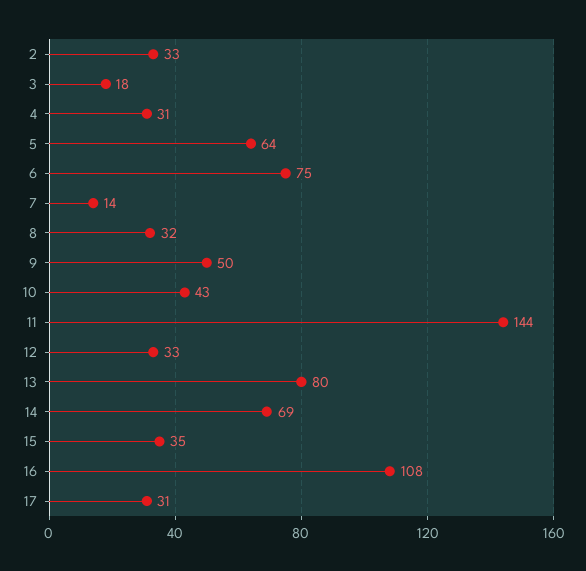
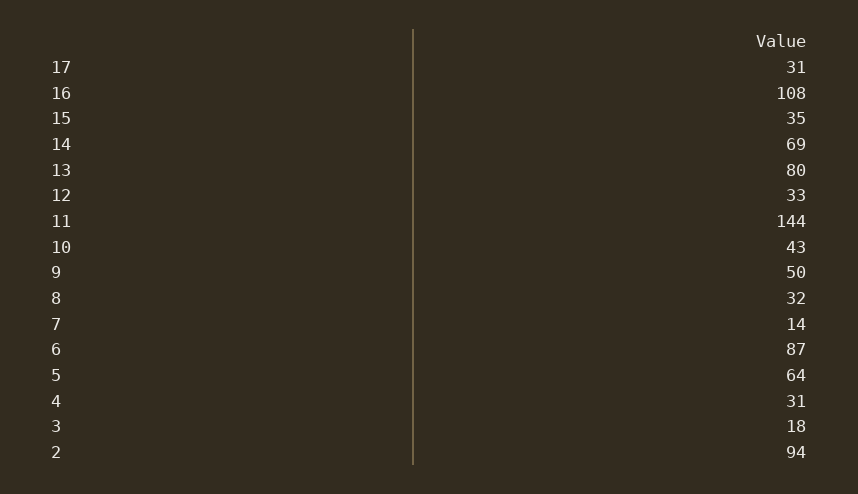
2: 33 -> 94
6: 75 -> 87

